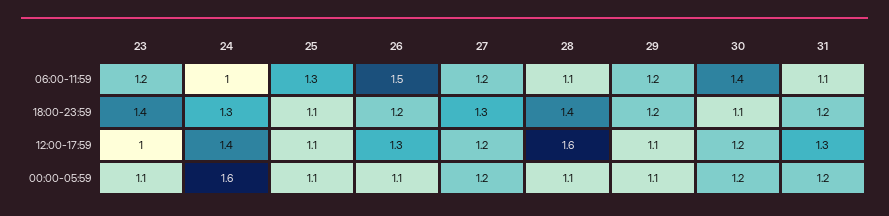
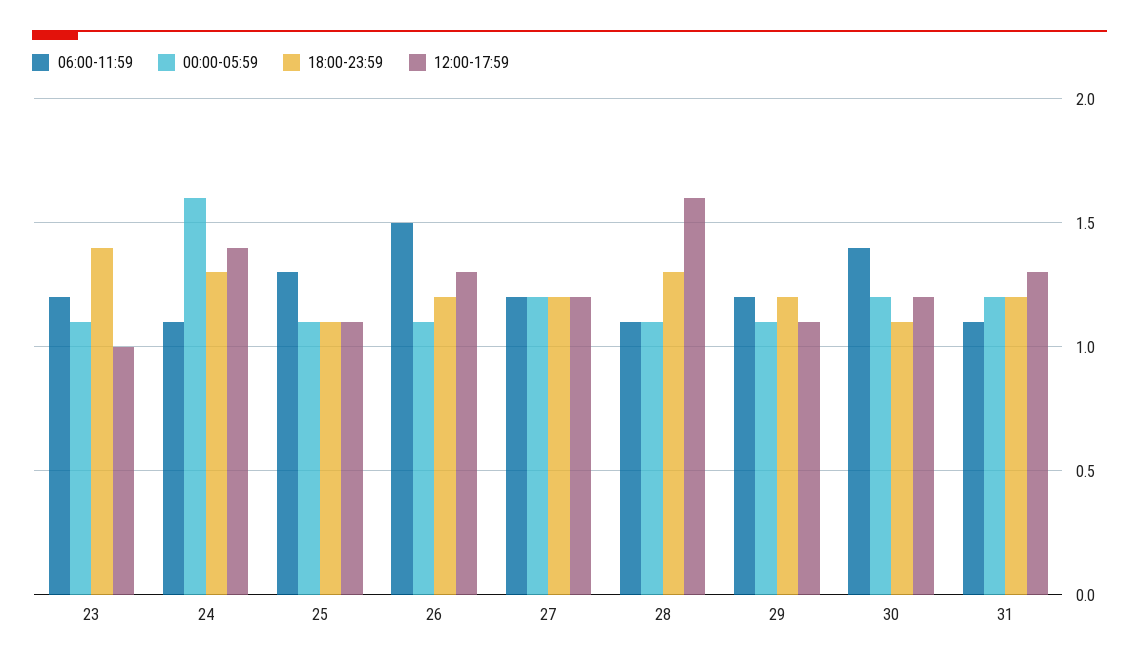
06:00-11:59, 24: 1 -> 1.1
18:00-23:59, 27: 1.3 -> 1.2
18:00-23:59, 28: 1.4 -> 1.3

